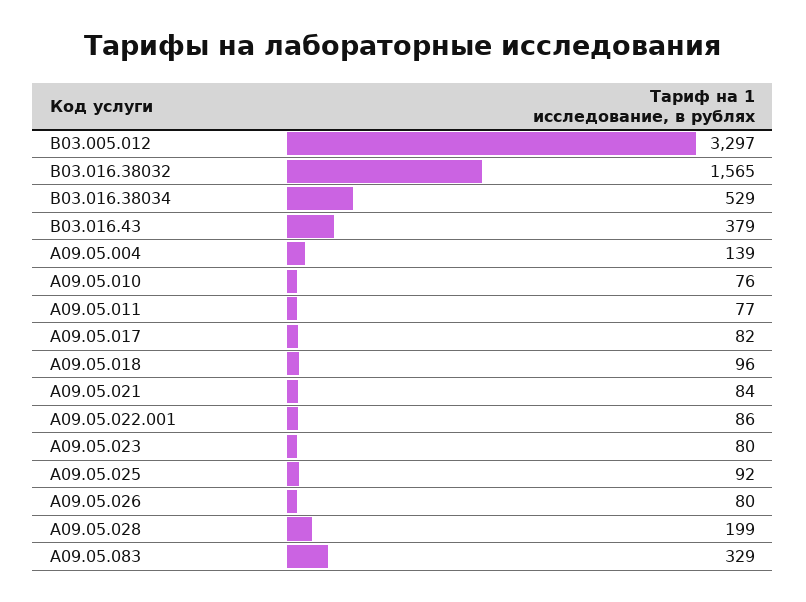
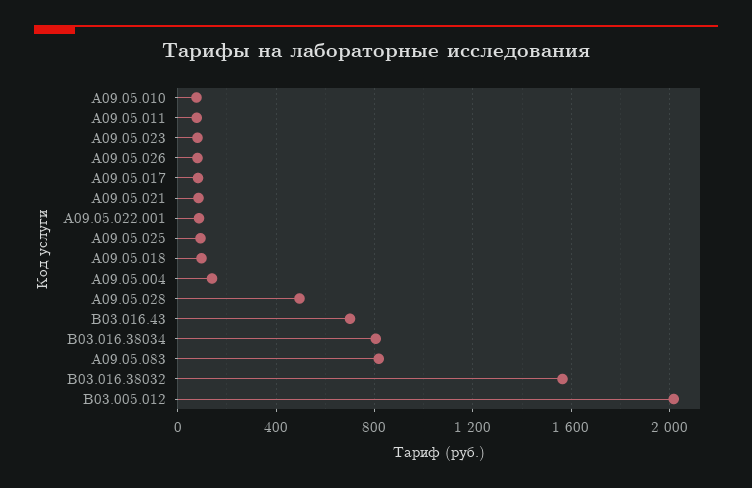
B03.005.012: 3297 -> 2000
B03.016.38034: 529 -> 800
B03.016.43: 379 -> 700
A09.05.028: 199 -> 500
A09.05.083: 329 -> 800

